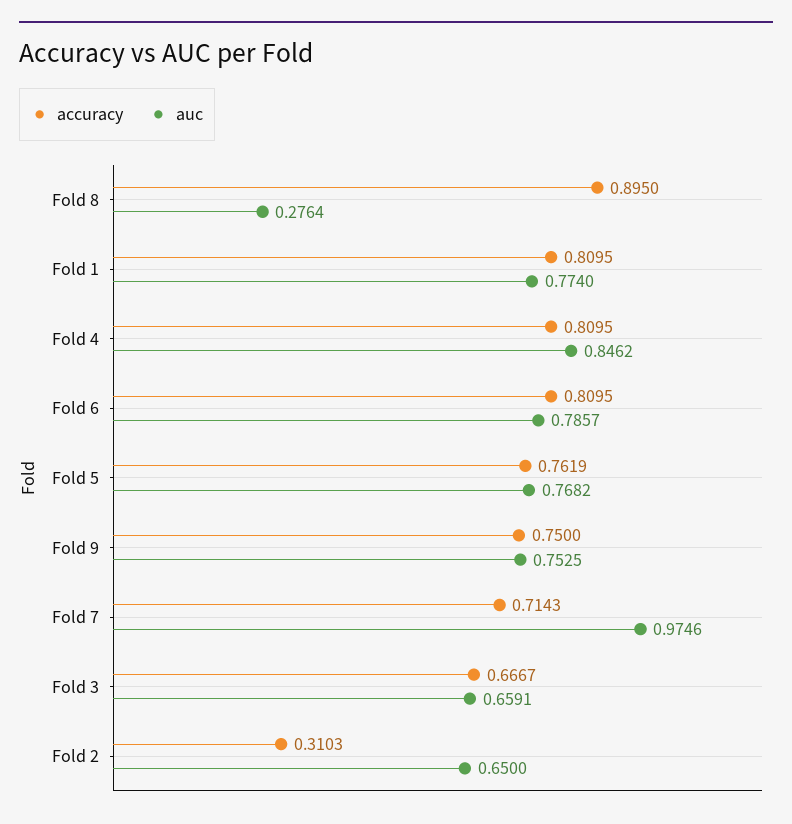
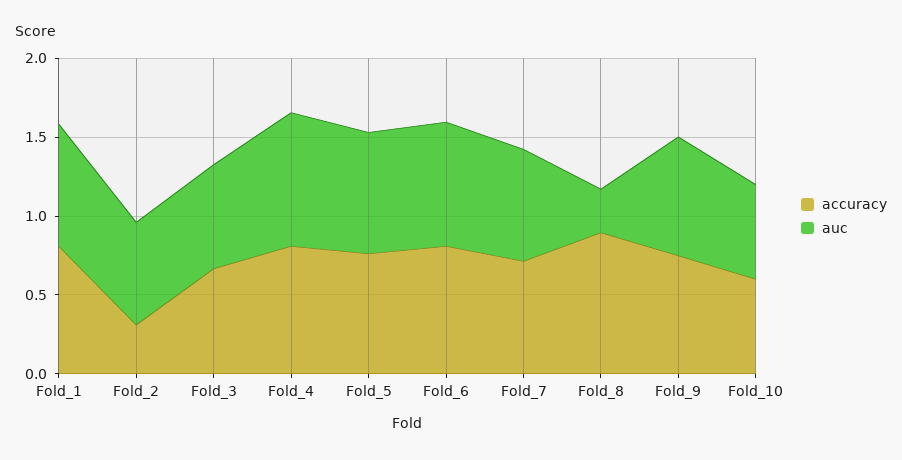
auc, Fold 7: 0.9746 -> 0.7
accuracy, Fold_10: none -> 0.6
auc, Fold_10: none -> 0.6

